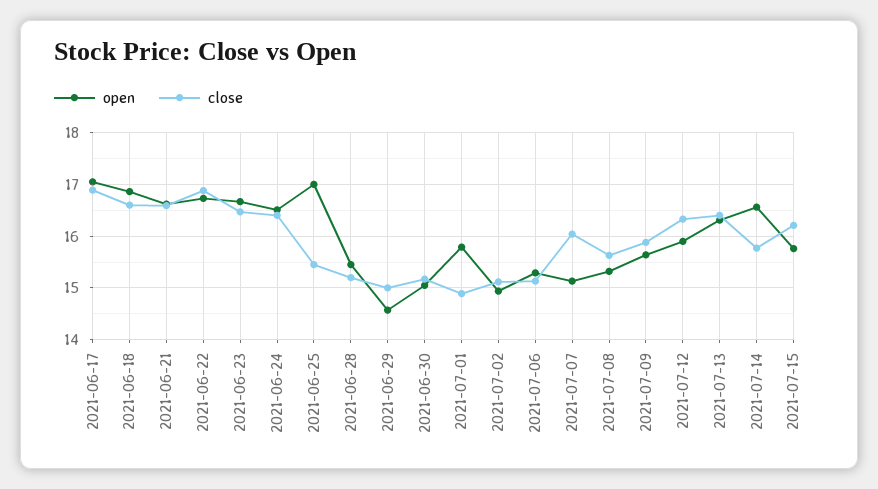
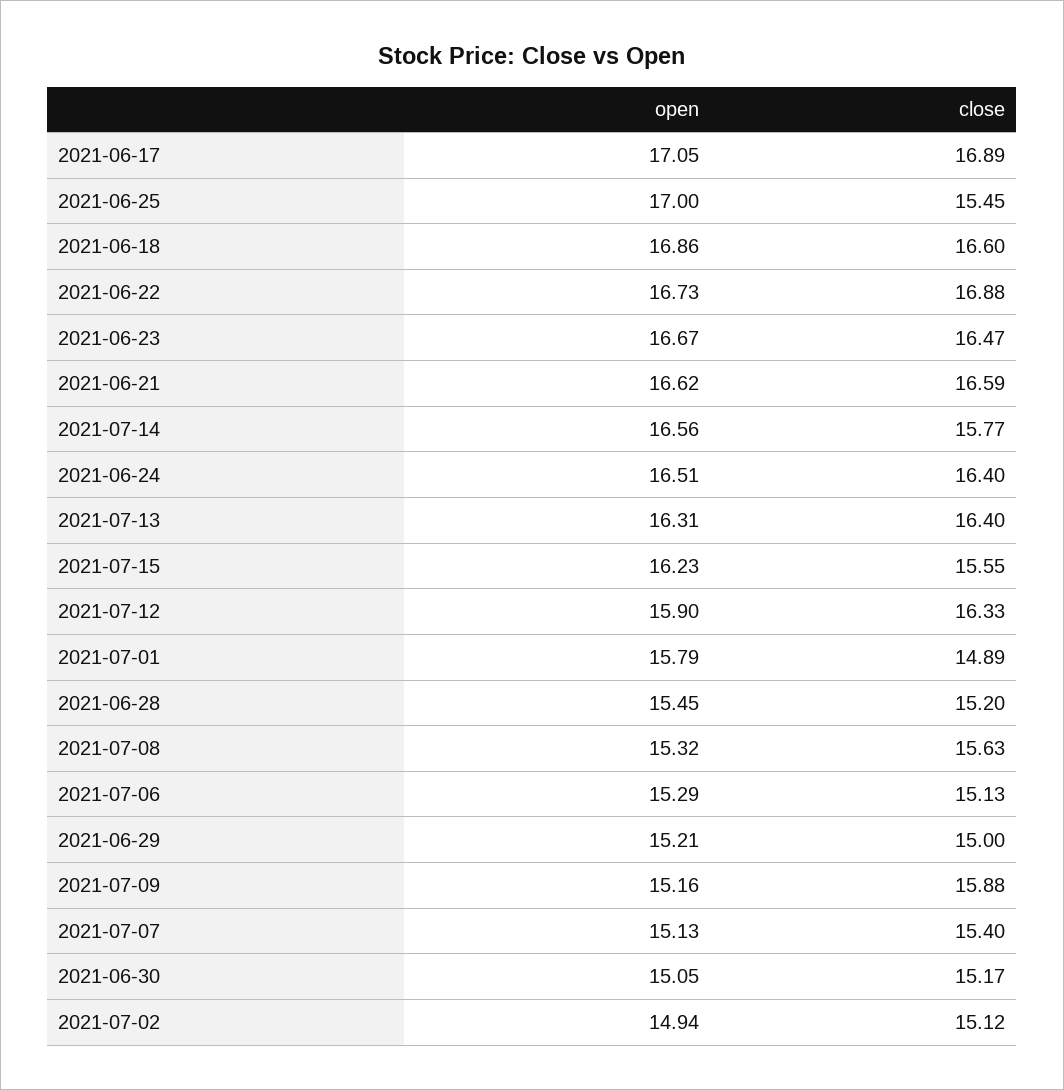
open, 2021-06-29: 14.6 -> 15.21
close, 2021-07-07: 16 -> 15.4
open, 2021-07-09: 15.6 -> 15.16
open, 2021-07-15: 15.8 -> 16.23
close, 2021-07-15: 16.2 -> 15.55

